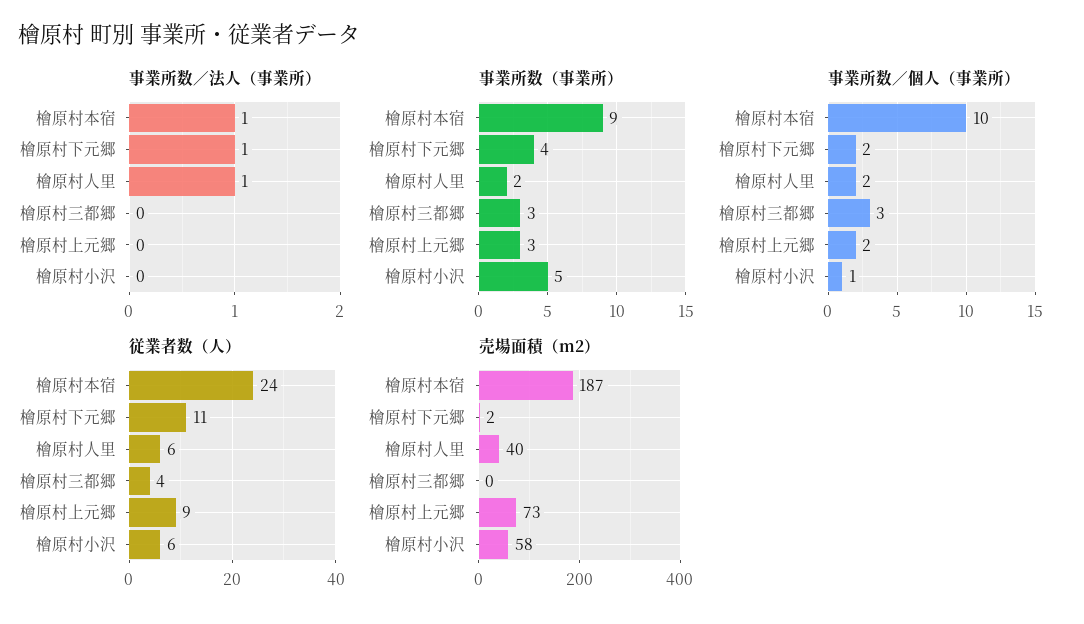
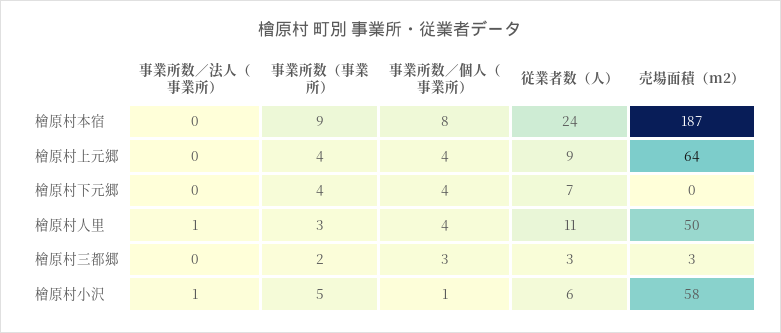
事業所数／法人（事業所）, 檜原村本宿: 1 -> 0
事業所数／法人（事業所）, 檜原村下元郷: 1 -> 0
事業所数／法人（事業所）, 檜原村小沢: 0 -> 1
事業所数（事業所）, 檜原村人里: 2 -> 3
事業所数（事業所）, 檜原村三都郷: 3 -> 2
事業所数（事業所）, 檜原村上元郷: 3 -> 4
事業所数／個人（事業所）, 檜原村本宿: 10 -> 8
事業所数／個人（事業所）, 檜原村下元郷: 2 -> 4
事業所数／個人（事業所）, 檜原村人里: 2 -> 4
事業所数／個人（事業所）, 檜原村上元郷: 2 -> 4
従業者数（人）, 檜原村下元郷: 11 -> 7
従業者数（人）, 檜原村人里: 6 -> 11
従業者数（人）, 檜原村三都郷: 4 -> 3
売場面積（m2）, 檜原村下元郷: 2 -> 0
売場面積（m2）, 檜原村人里: 40 -> 50
売場面積（m2）, 檜原村三都郷: 0 -> 3
売場面積（m2）, 檜原村上元郷: 73 -> 64

